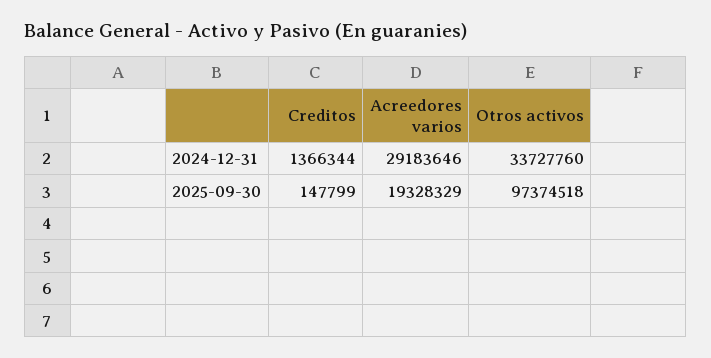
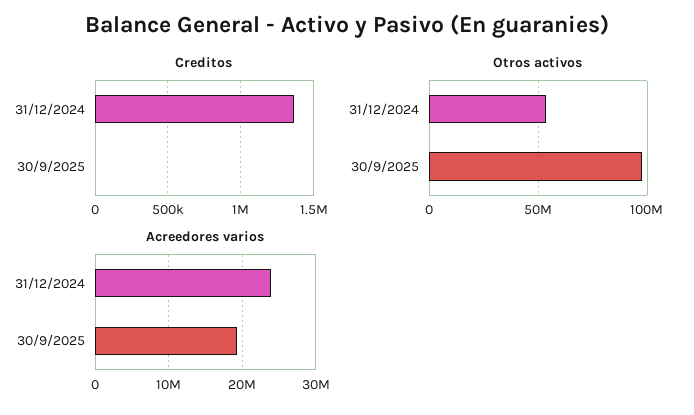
Acreedores varios, 2024-12-31: 29183646 -> 24000000
Otros activos, 2024-12-31: 33727760 -> 55000000
Creditos, 2025-09-30: 147799 -> 0

